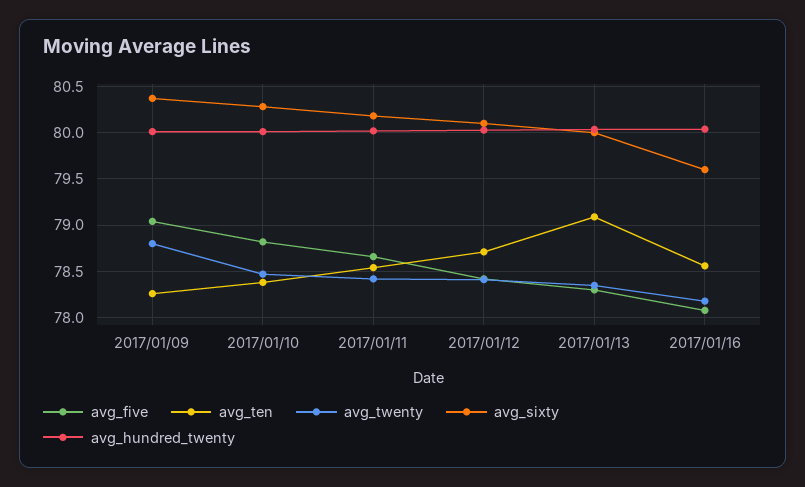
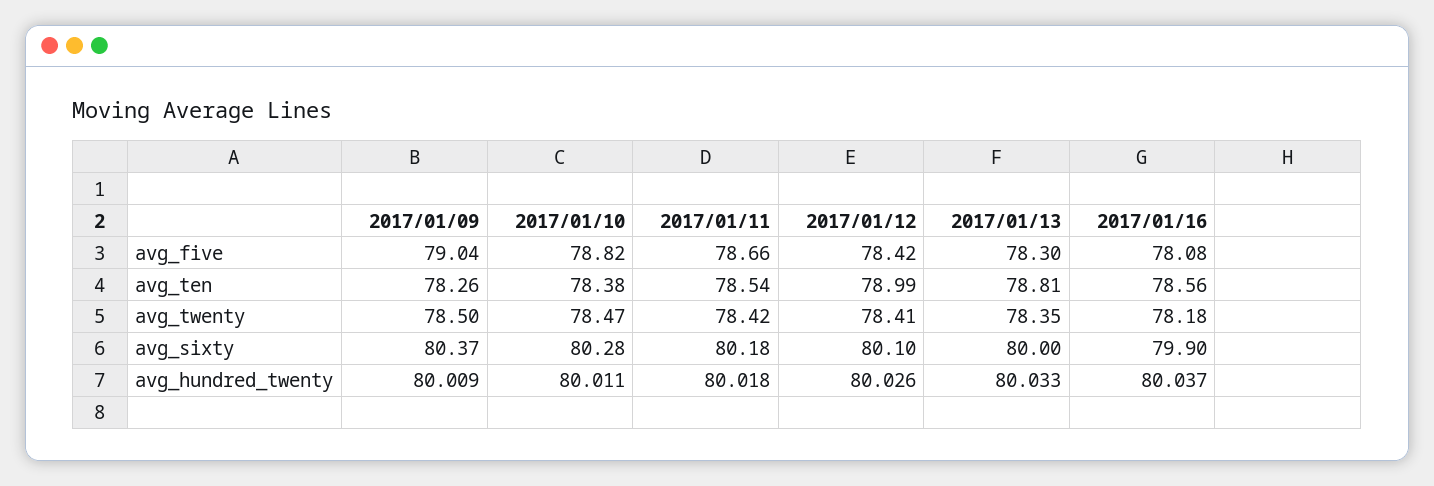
avg_twenty, 2017/01/09: 78.8 -> 78.5
avg_ten, 2017/01/12: 78.7 -> 78.99
avg_ten, 2017/01/13: 79.1 -> 78.81
avg_sixty, 2017/01/16: 79.6 -> 79.9

